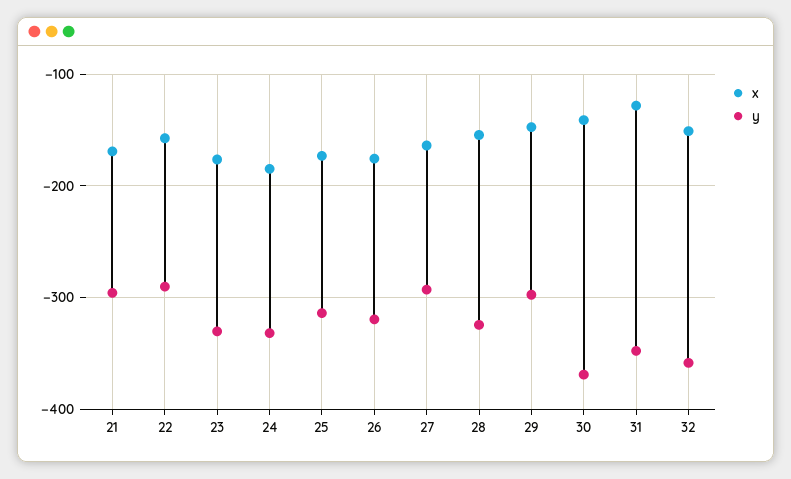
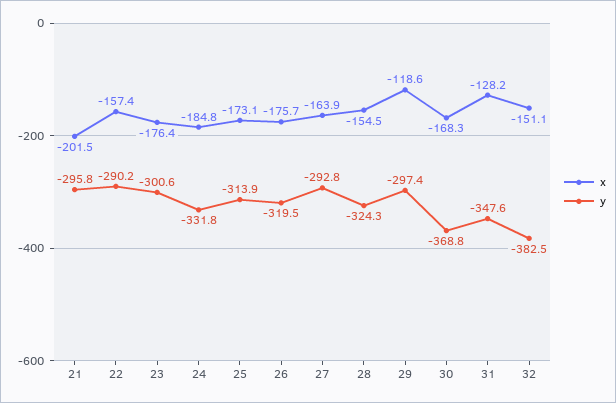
x, 21: -170 -> -201.5
y, 23: -330 -> -300.6
x, 29: -150 -> -118.6
x, 30: -140 -> -168.3
y, 32: -360 -> -382.5

